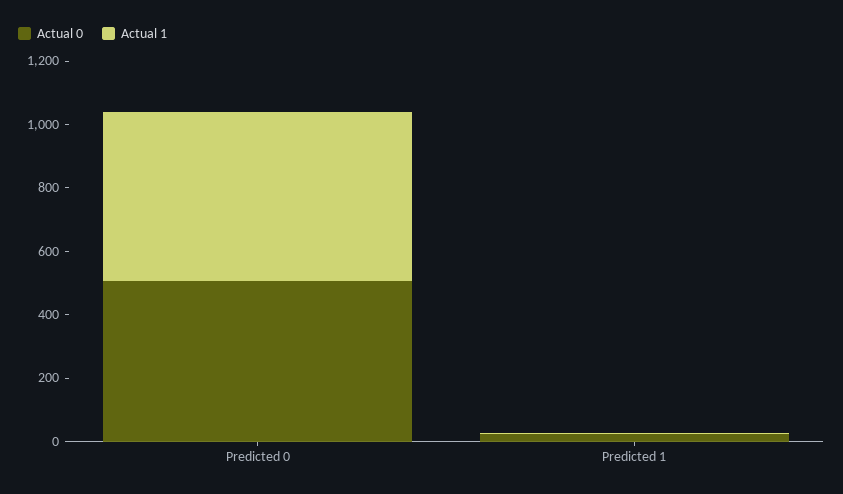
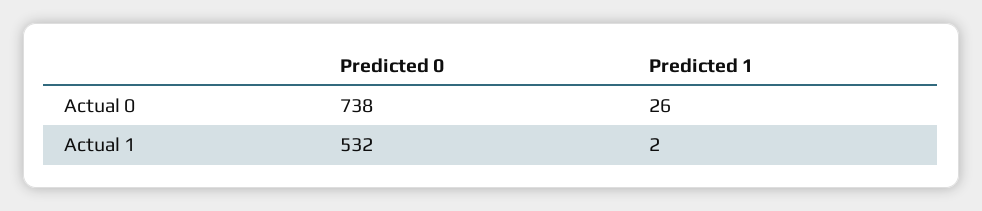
Actual 0, Predicted 0: 500 -> 738

